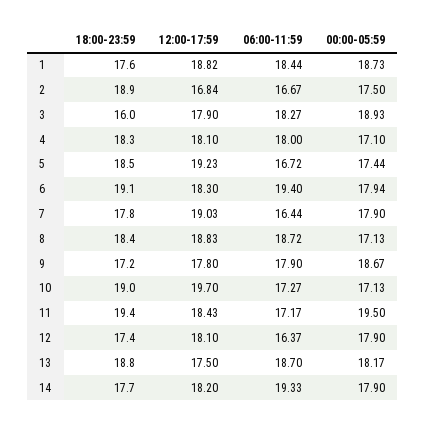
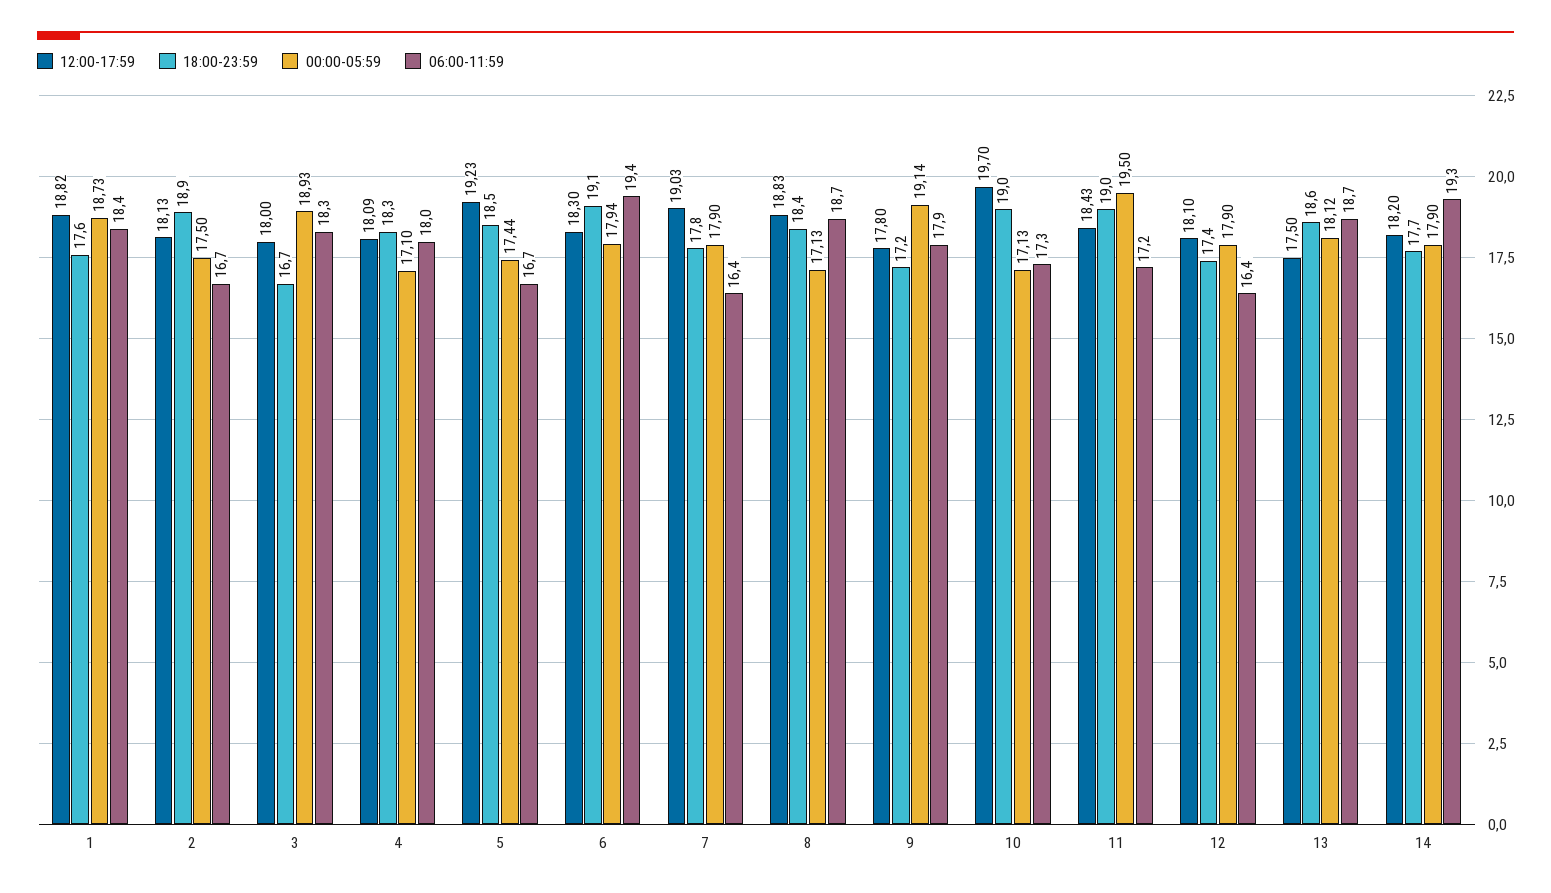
12:00-17:59, 2: 16.84 -> 18.13
18:00-23:59, 3: 16 -> 16.7
12:00-17:59, 3: 17.9 -> 18
12:00-17:59, 4: 18.1 -> 18.09
00:00-05:59, 9: 18.67 -> 19.14
18:00-23:59, 11: 19.4 -> 19
18:00-23:59, 13: 18.8 -> 18.6
00:00-05:59, 13: 18.17 -> 18.12

